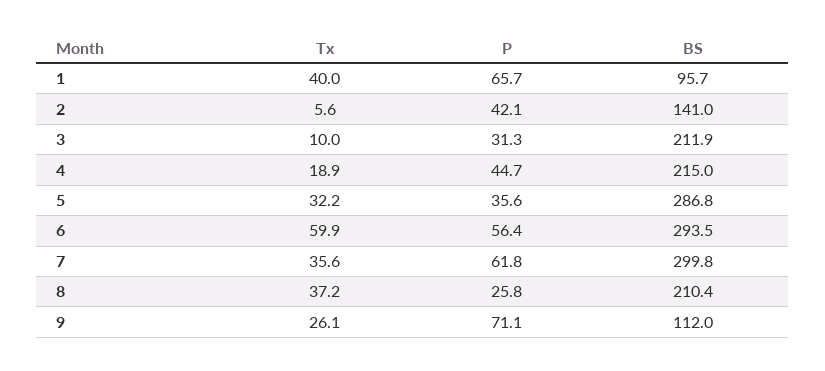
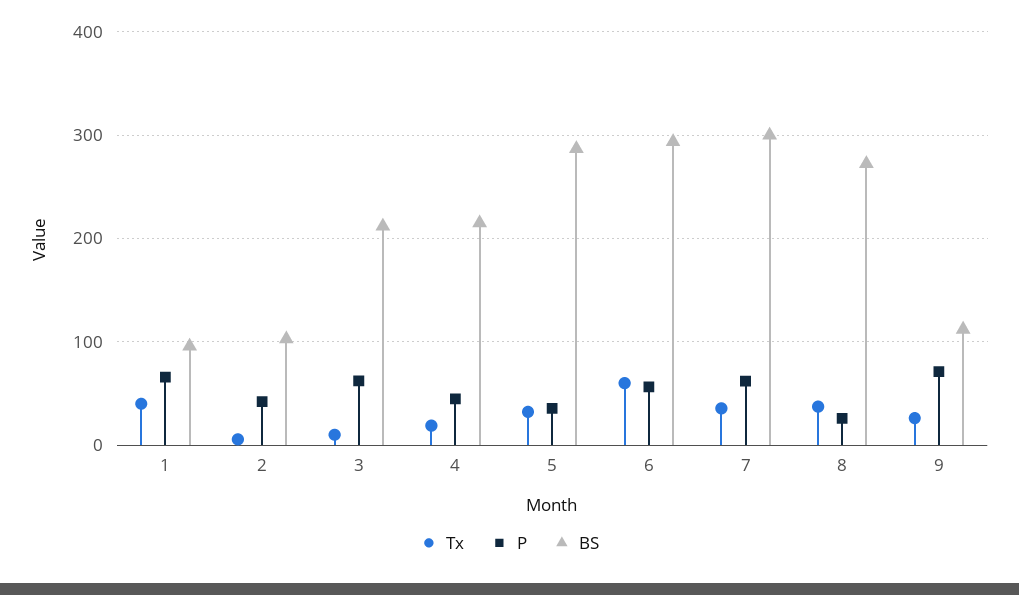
BS, 2: 141 -> 100
P, 3: 31.3 -> 60
BS, 8: 210.4 -> 270

